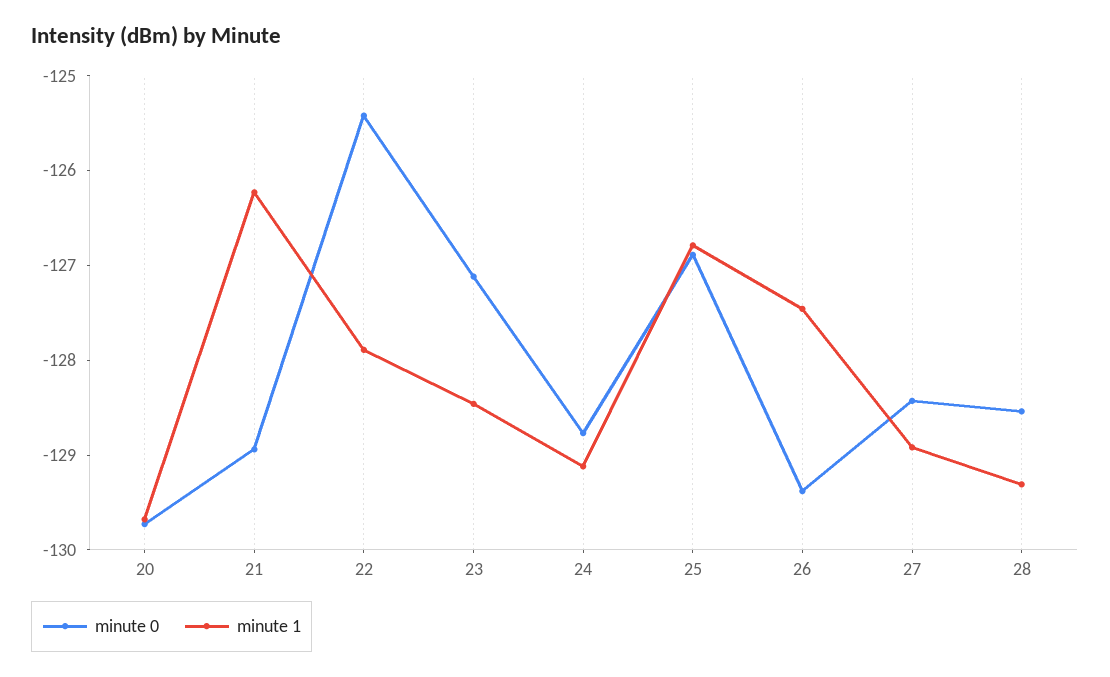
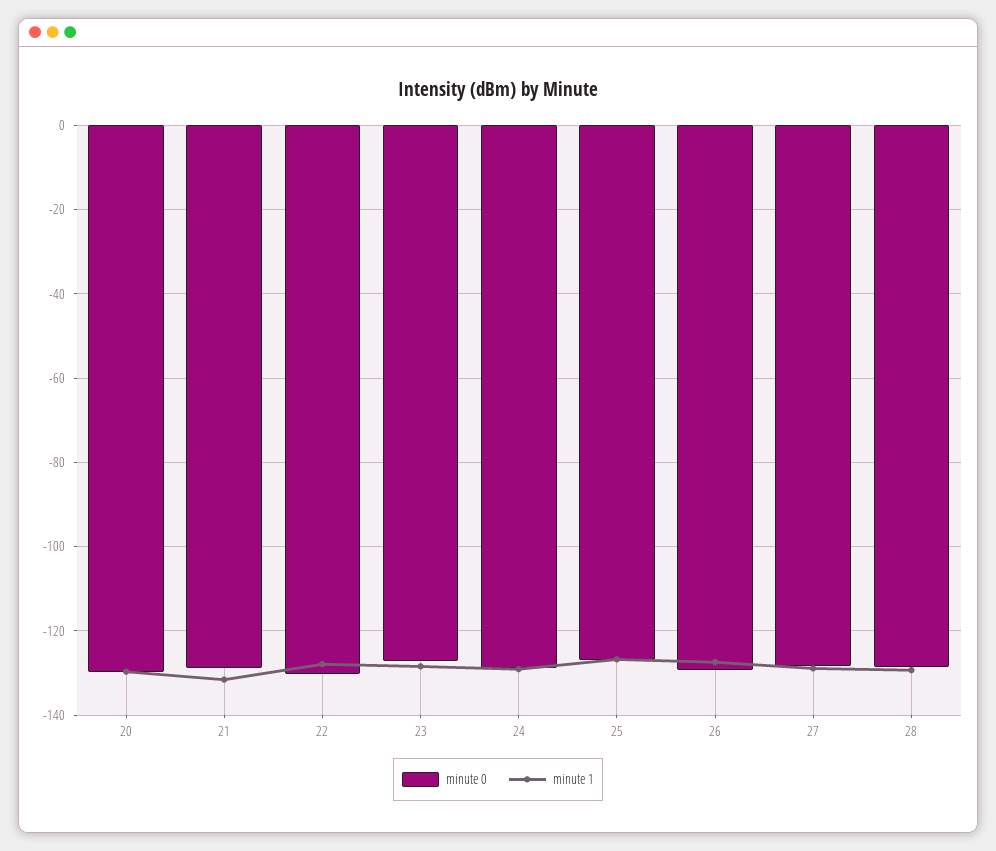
minute 1, 21: -126.2 -> -132
minute 0, 22: -125.4 -> -130

